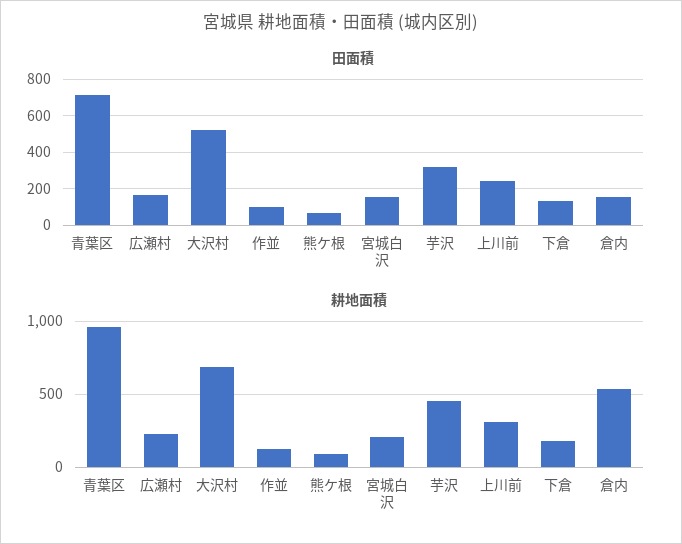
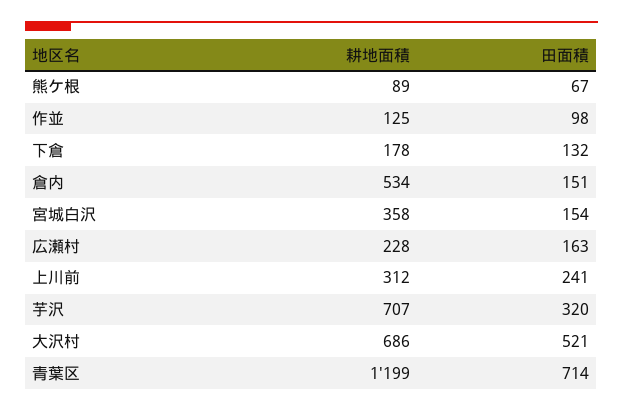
耕地面積, 青葉区: 950 -> 1199
耕地面積, 宮城白沢: 200 -> 358
耕地面積, 芋沢: 450 -> 707

